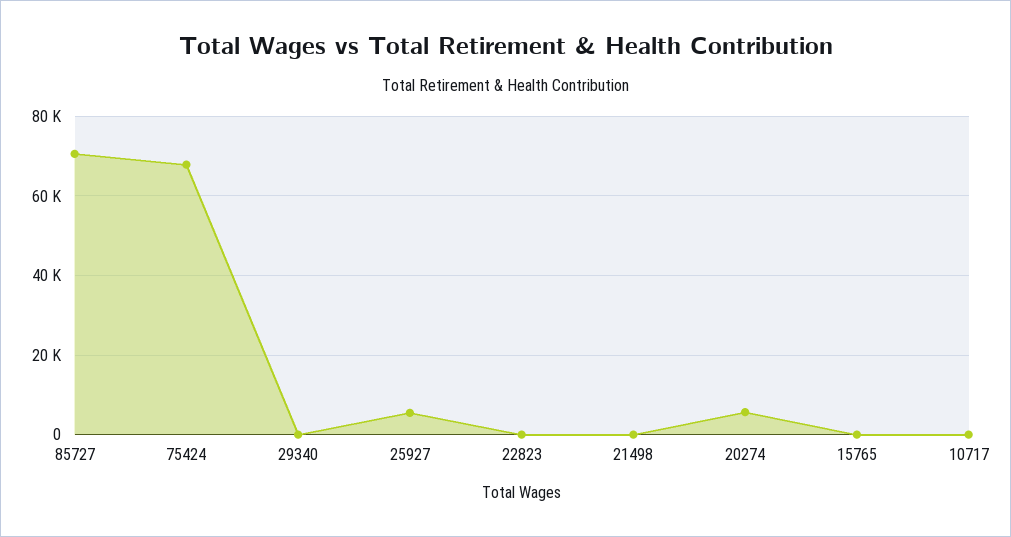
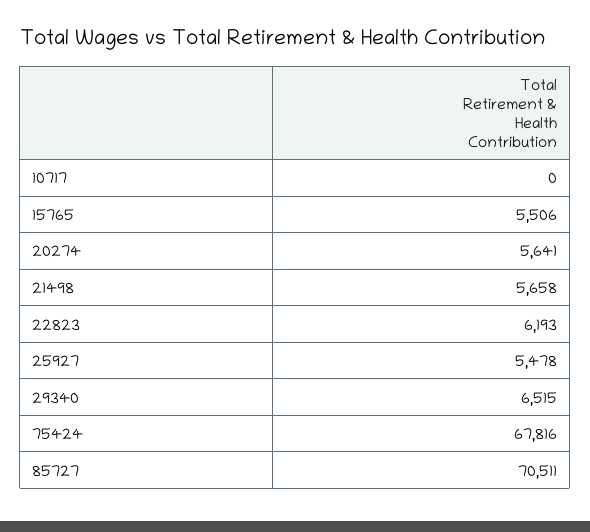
29340: 0 -> 6515
22823: 0 -> 6193
21498: 0 -> 5658
15765: 0 -> 5506

